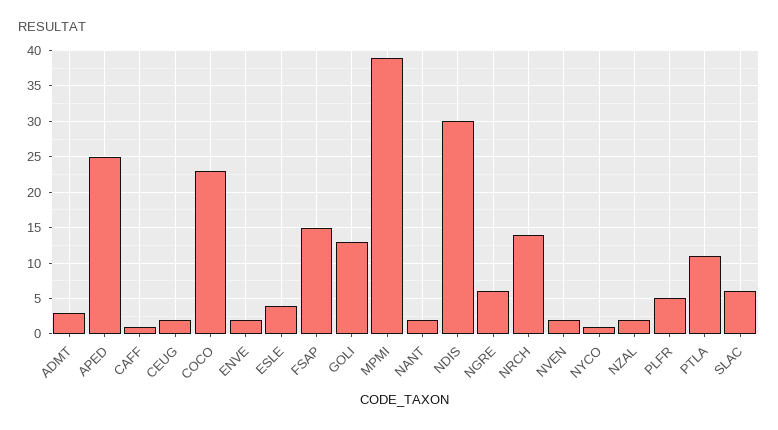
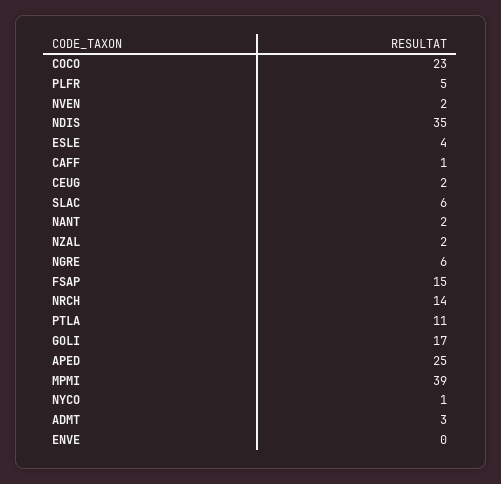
ENVE: 2 -> 0
GOLI: 13 -> 17
NDIS: 30 -> 35

